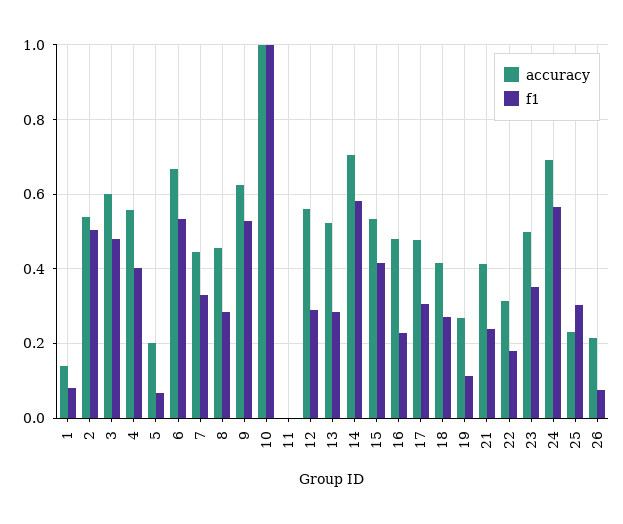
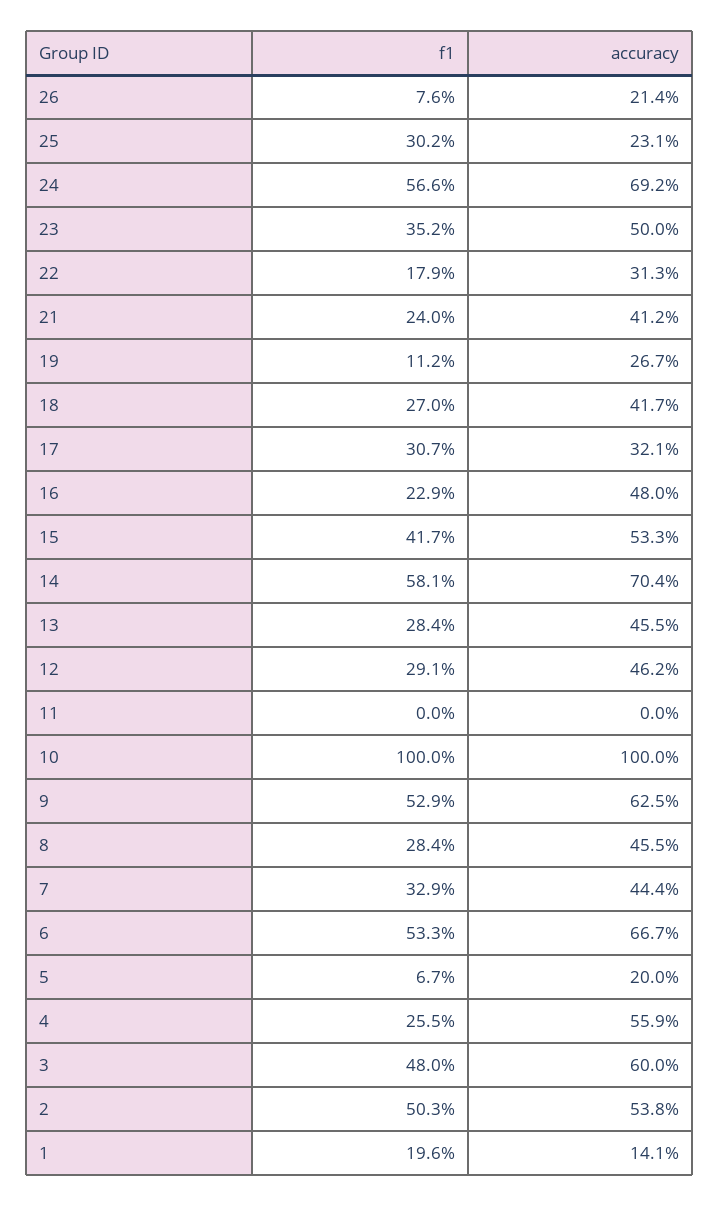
f1, 1: 0.08 -> 0.196
f1, 4: 0.4 -> 0.255
accuracy, 12: 0.56 -> 0.462
accuracy, 13: 0.52 -> 0.455
accuracy, 17: 0.48 -> 0.321

